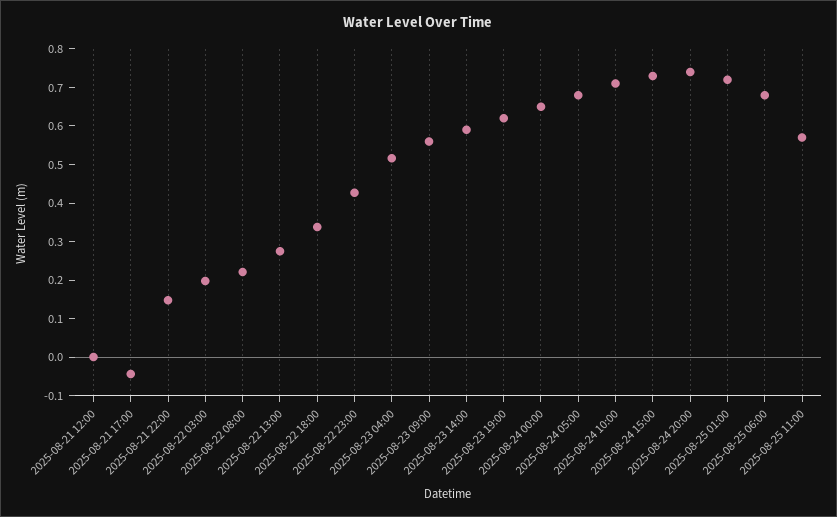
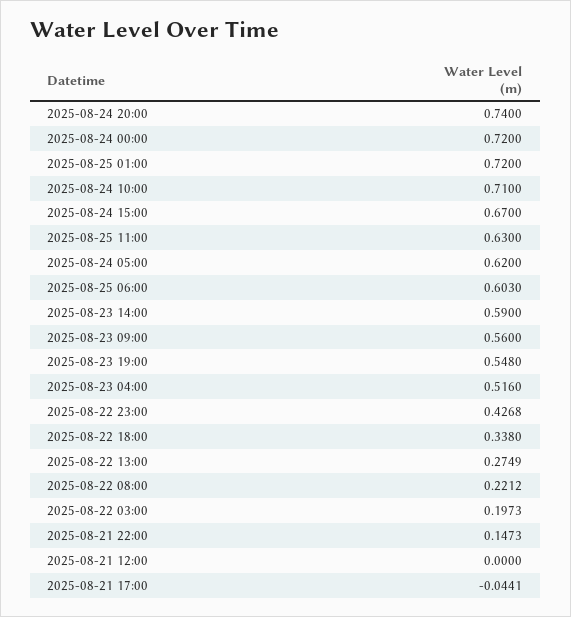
2025-08-23 19:00: 0.625 -> 0.548
2025-08-24 00:00: 0.65 -> 0.72
2025-08-24 05:00: 0.675 -> 0.62
2025-08-24 15:00: 0.725 -> 0.67
2025-08-25 06:00: 0.675 -> 0.603
2025-08-25 11:00: 0.575 -> 0.63

